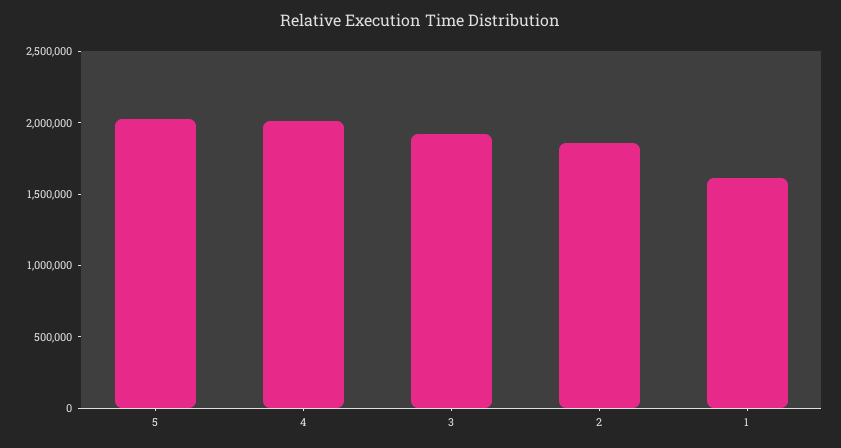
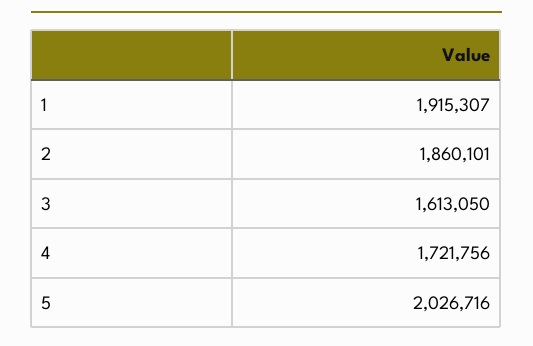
4: 2000000 -> 1721756
3: 1900000 -> 1613050
1: 1600000 -> 1915307

